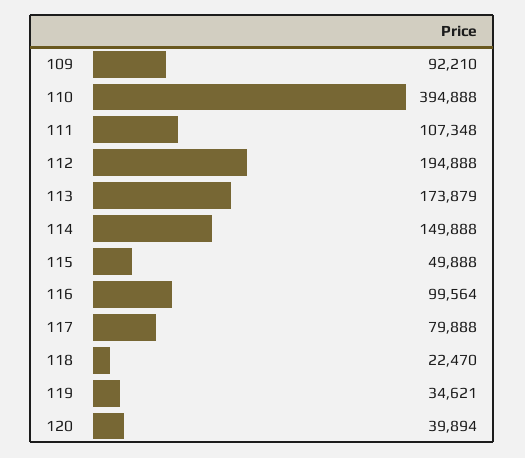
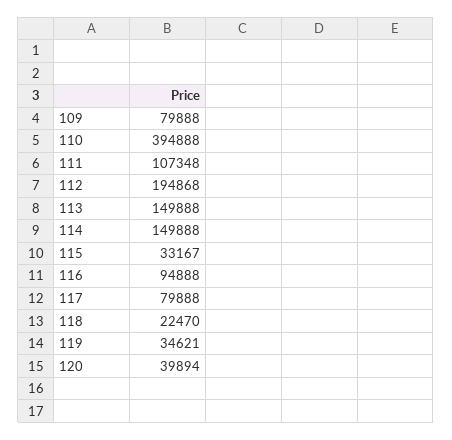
109: 92210 -> 79888
112: 194888 -> 194868
113: 173879 -> 149888
115: 49888 -> 33167
116: 99564 -> 94888

